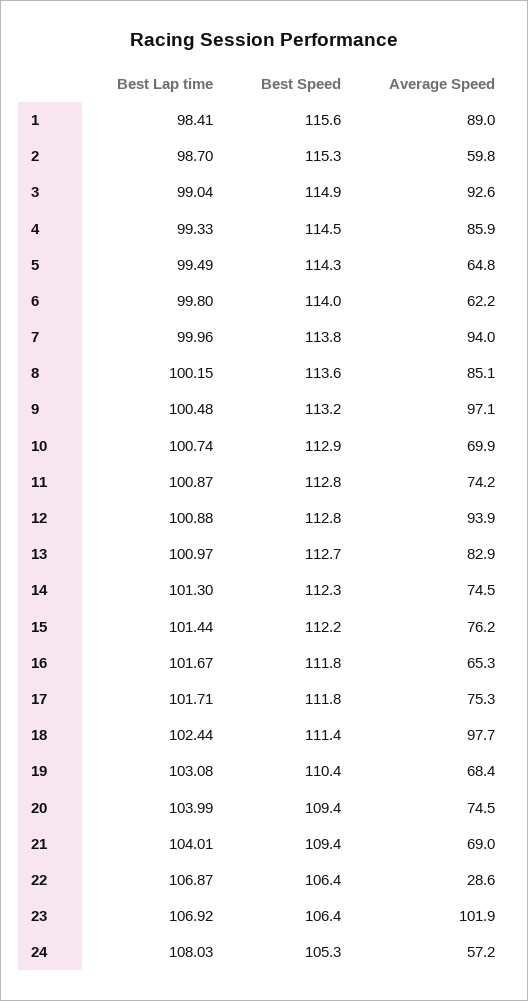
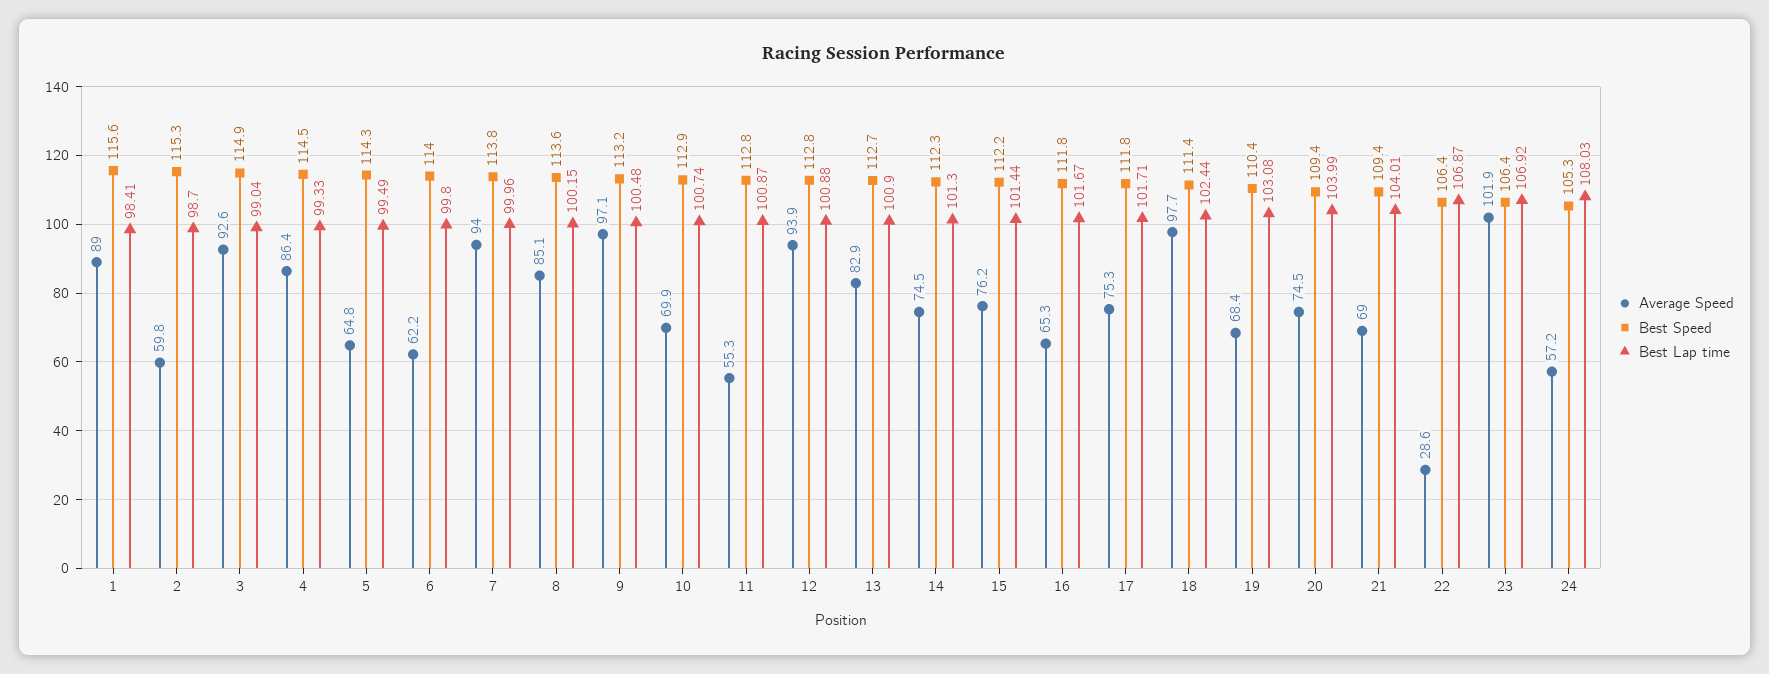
Average Speed, 4: 85.9 -> 86.4
Average Speed, 11: 74.2 -> 55.3
Best Lap time, 13: 100.97 -> 100.9

